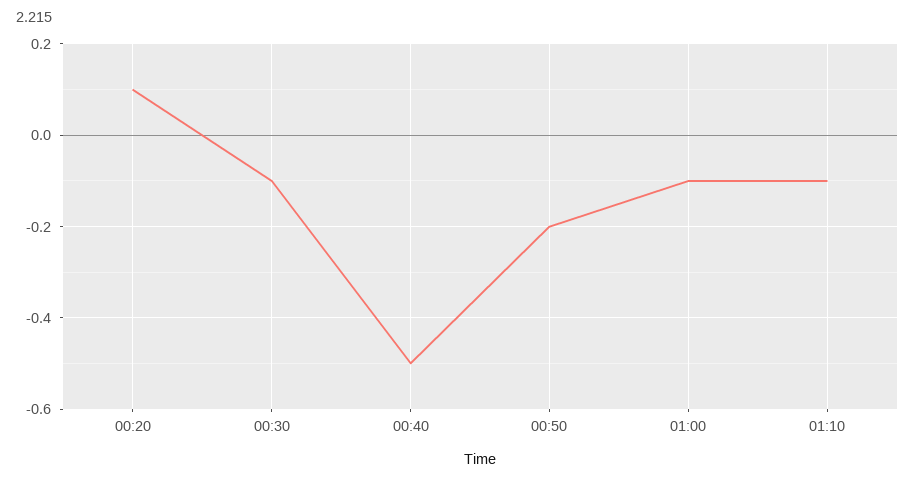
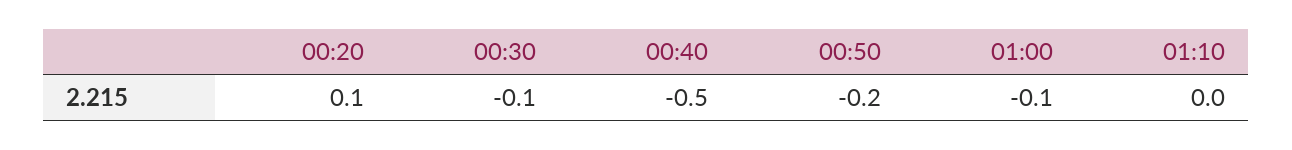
01:10: -0.1 -> 0

